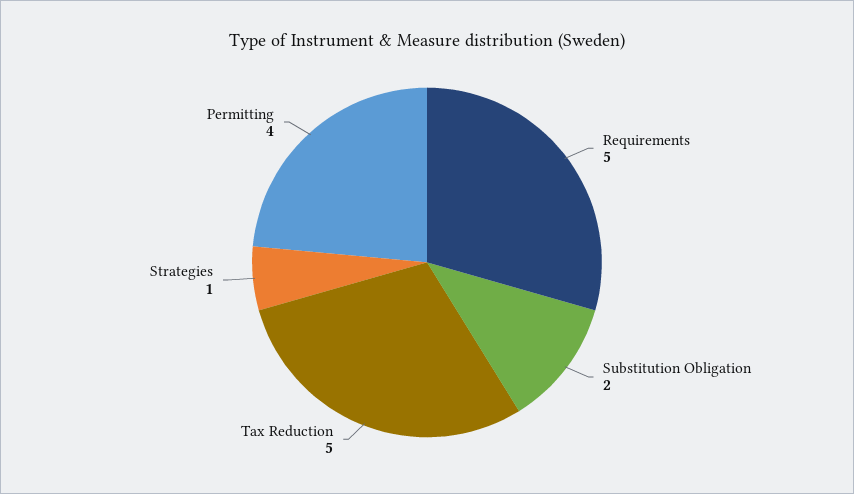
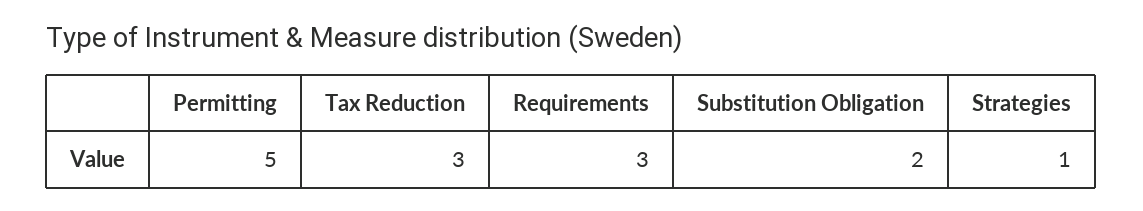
Requirements: 5 -> 3
Tax Reduction: 5 -> 3
Permitting: 4 -> 5

